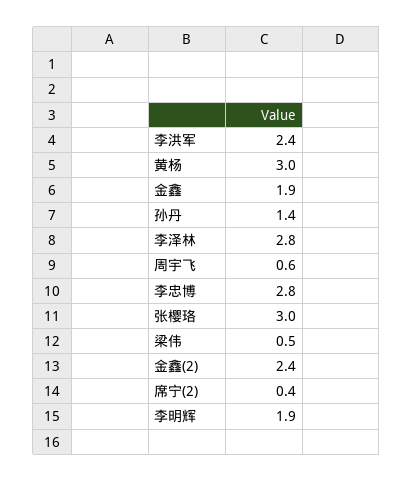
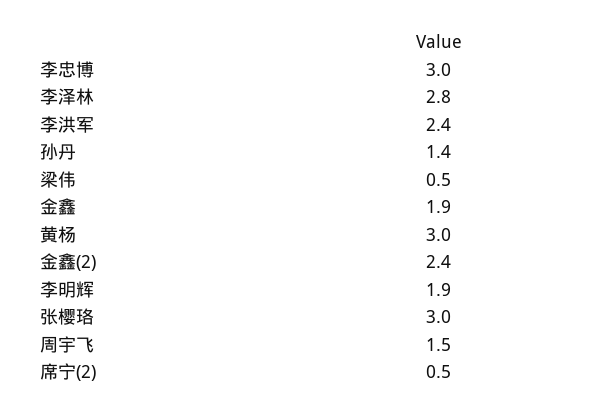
周宇飞: 0.6 -> 1.5
李忠博: 2.8 -> 3
席宁(2): 0.4 -> 0.5

